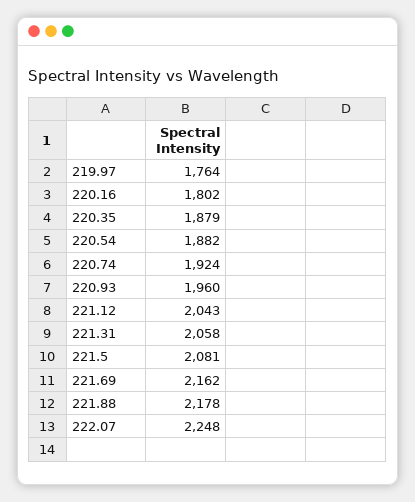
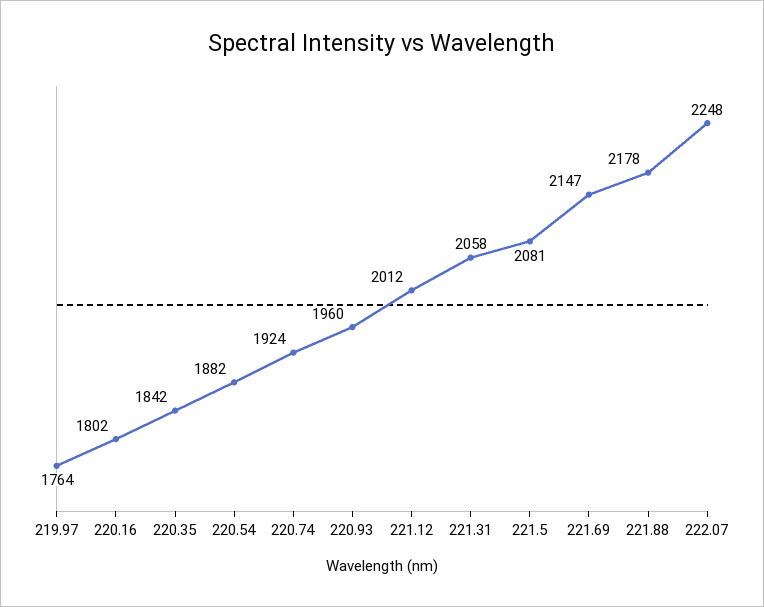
220.35: 1879 -> 1842
221.12: 2043 -> 2012
221.69: 2162 -> 2147

